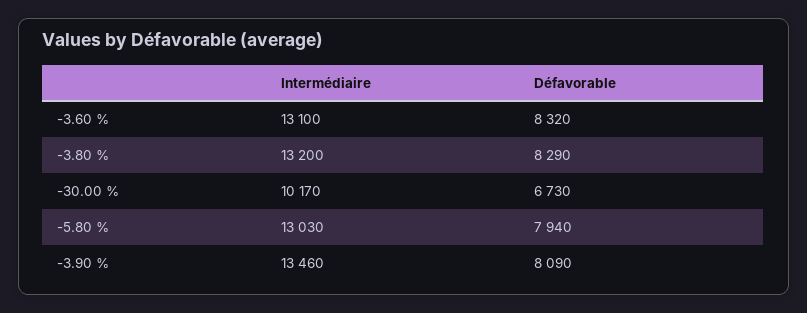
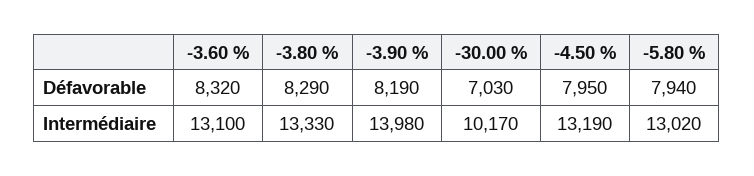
Intermédiaire, -3.80 %: 13200 -> 13330
Défavorable, -30.00 %: 6730 -> 7030
Intermédiaire, -5.80 %: 13030 -> 13020
Intermédiaire, -3.90 %: 13460 -> 13980
Défavorable, -3.90 %: 8090 -> 8190
Défavorable, -4.50 %: none -> 7950
Intermédiaire, -4.50 %: none -> 13190

